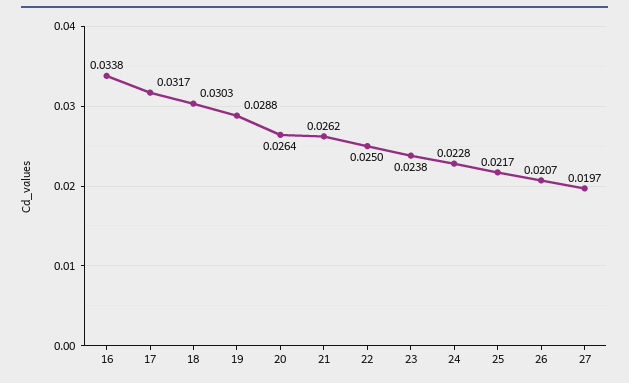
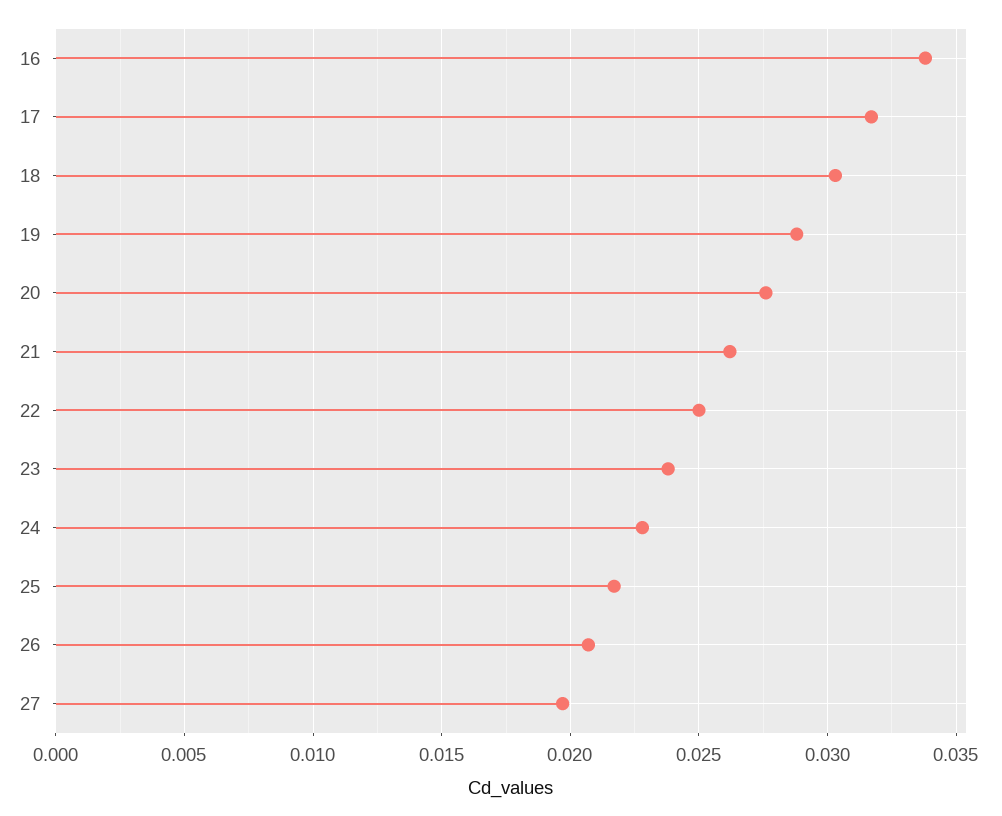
20: 0.0264 -> 0.0275

